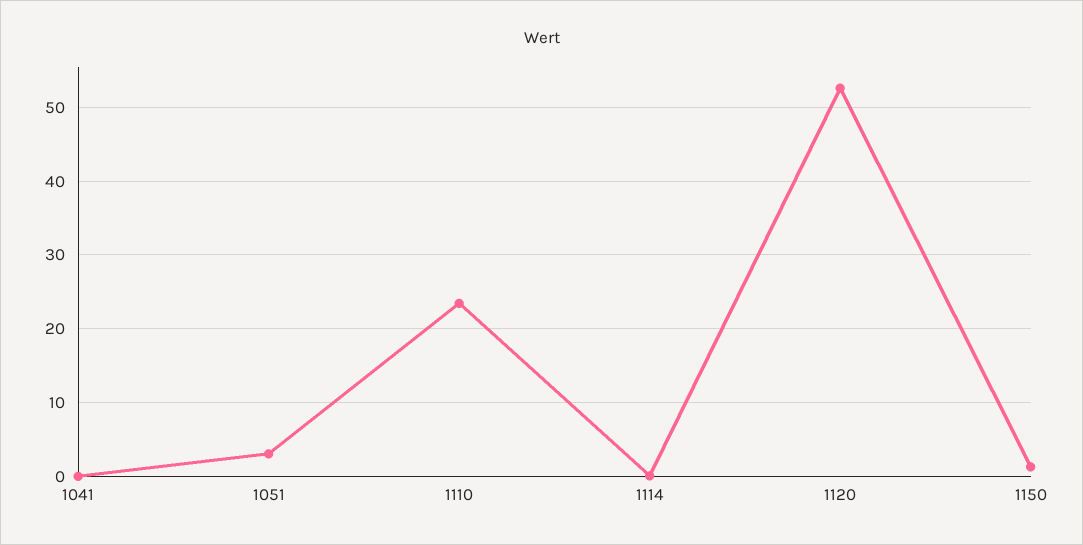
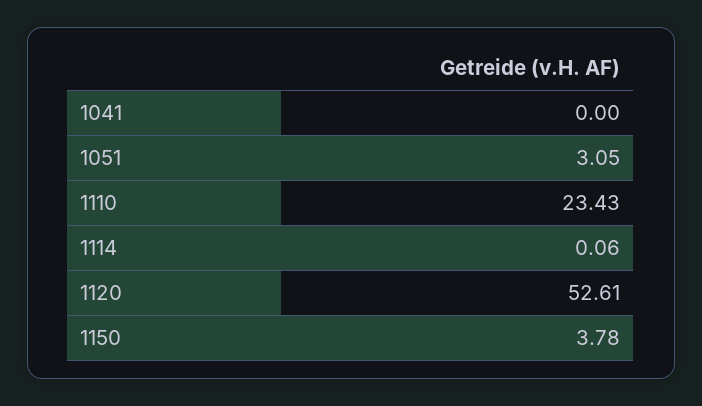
1150: 1 -> 3.78

